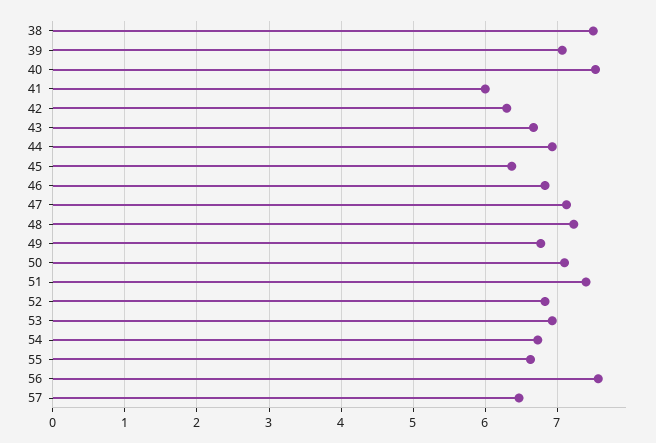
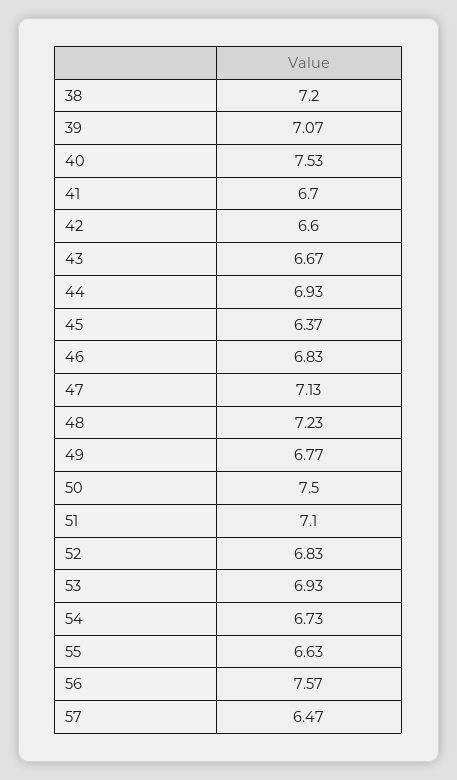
38: 7.5 -> 7.2
41: 6 -> 6.7
42: 6.3 -> 6.6
50: 7.1 -> 7.5
51: 7.4 -> 7.1

